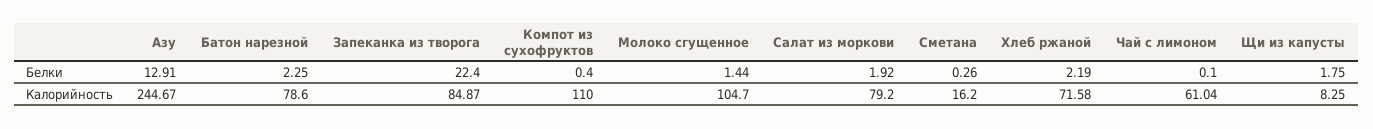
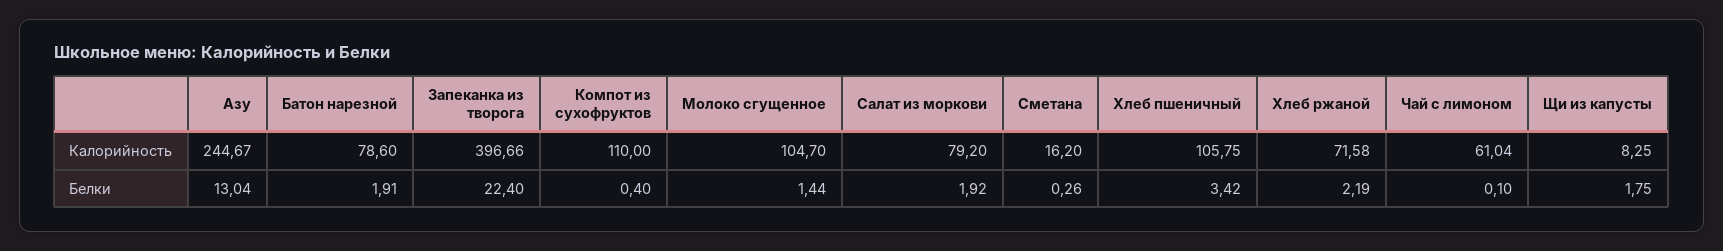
Азу, Белки: 12.91 -> 13.04
Батон нарезной, Белки: 2.25 -> 1.91
Запеканка из творога, Калорийность: 84.87 -> 396.66
Хлеб пшеничный, Калорийность: none -> 105.75
Хлеб пшеничный, Белки: none -> 3.42

